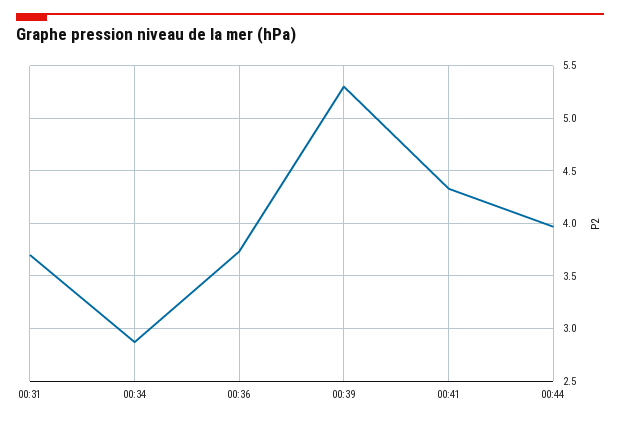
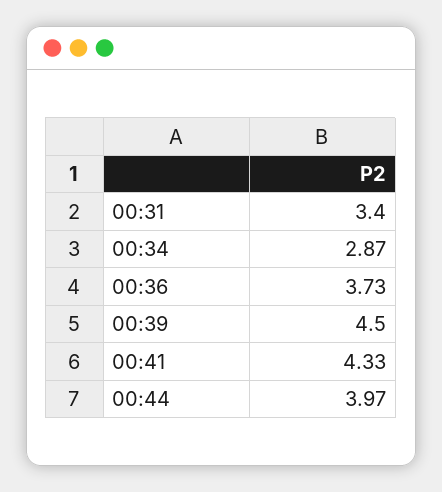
00:31: 3.7 -> 3.4
00:39: 5.3 -> 4.5

